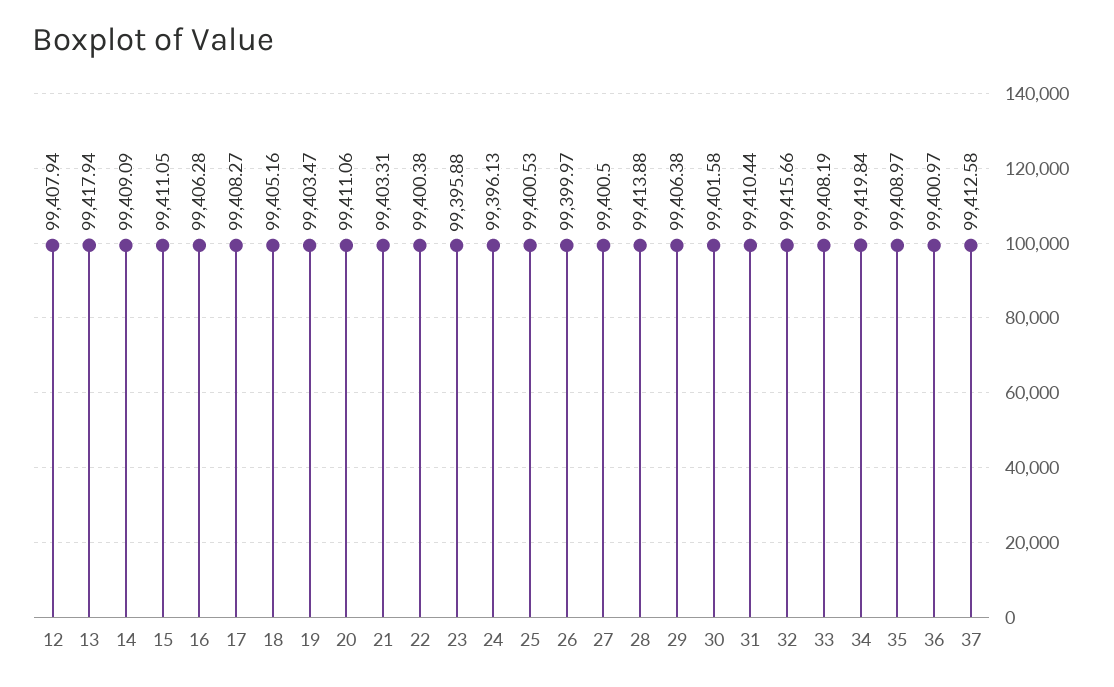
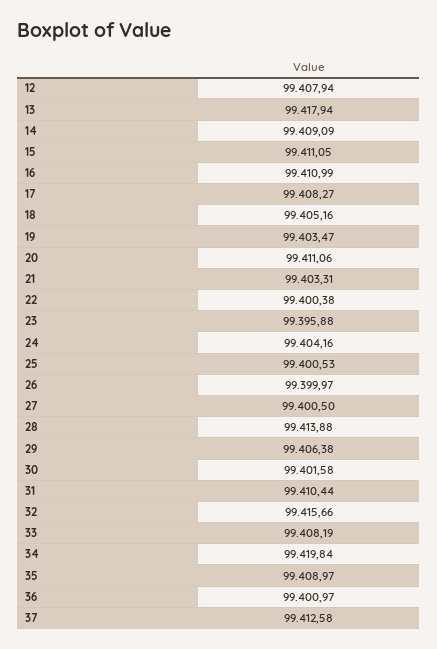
16: 99406.28 -> 99410.99
24: 99396.13 -> 99404.16

